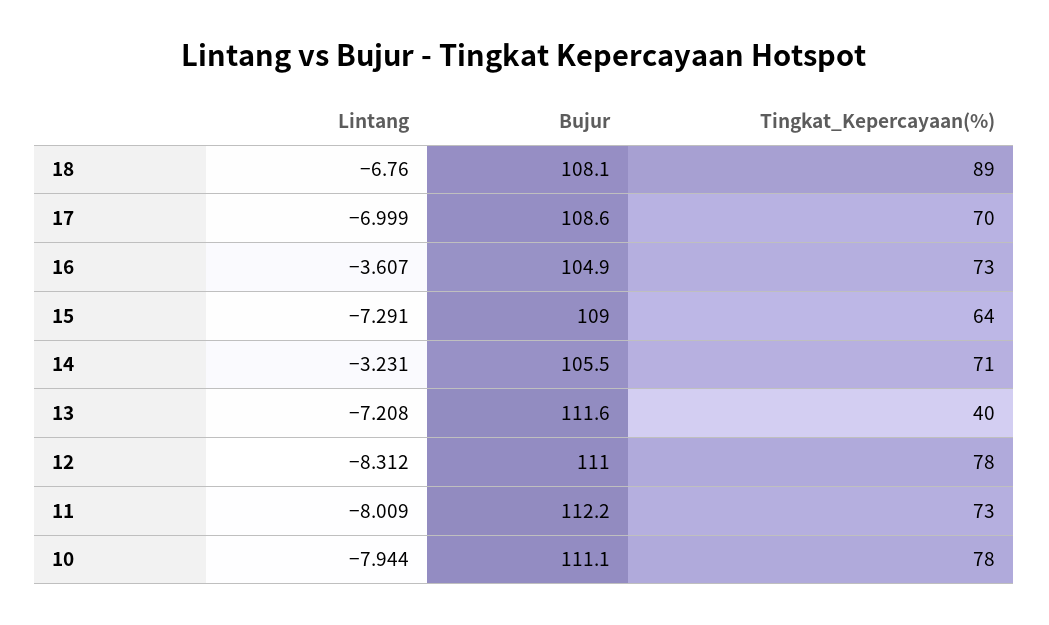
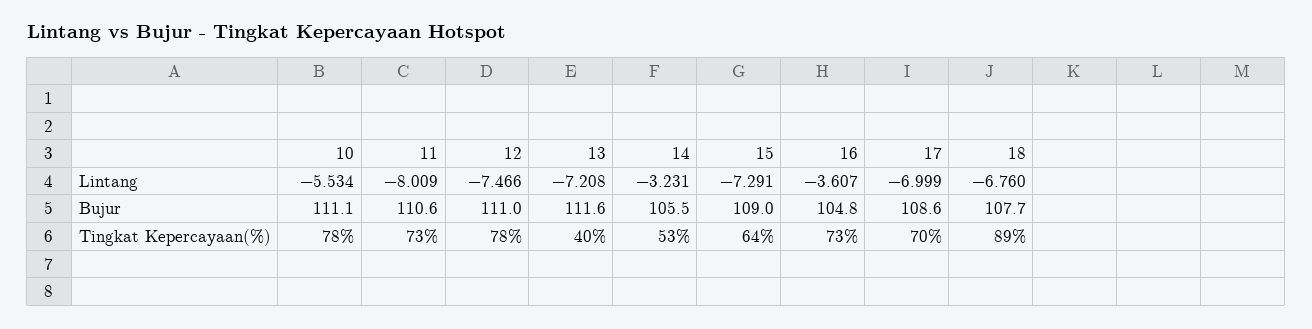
Bujur, 18: 108.1 -> 107.7
Bujur, 16: 104.9 -> 104.8
Tingkat_Kepercayaan(%), 14: 71 -> 53
Lintang, 12: -8.312 -> -7.466
Bujur, 11: 112.2 -> 110.6
Lintang, 10: -7.944 -> -5.534

